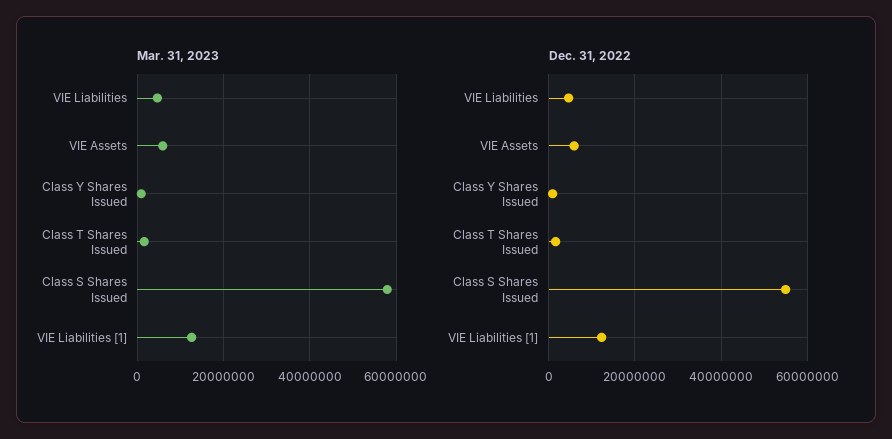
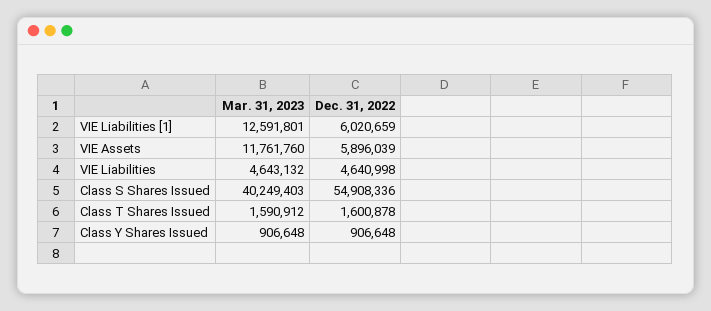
Mar. 31, 2023, VIE Assets: 6000000 -> 11761760
Mar. 31, 2023, Class S Shares Issued: 58000000 -> 40249403
Dec. 31, 2022, VIE Liabilities [1]: 12000000 -> 6020659

